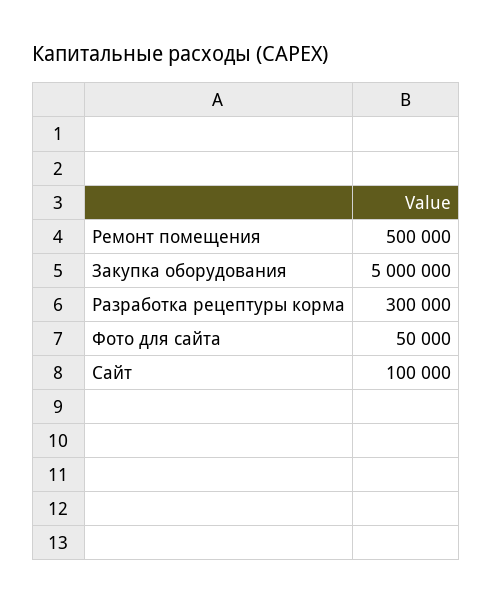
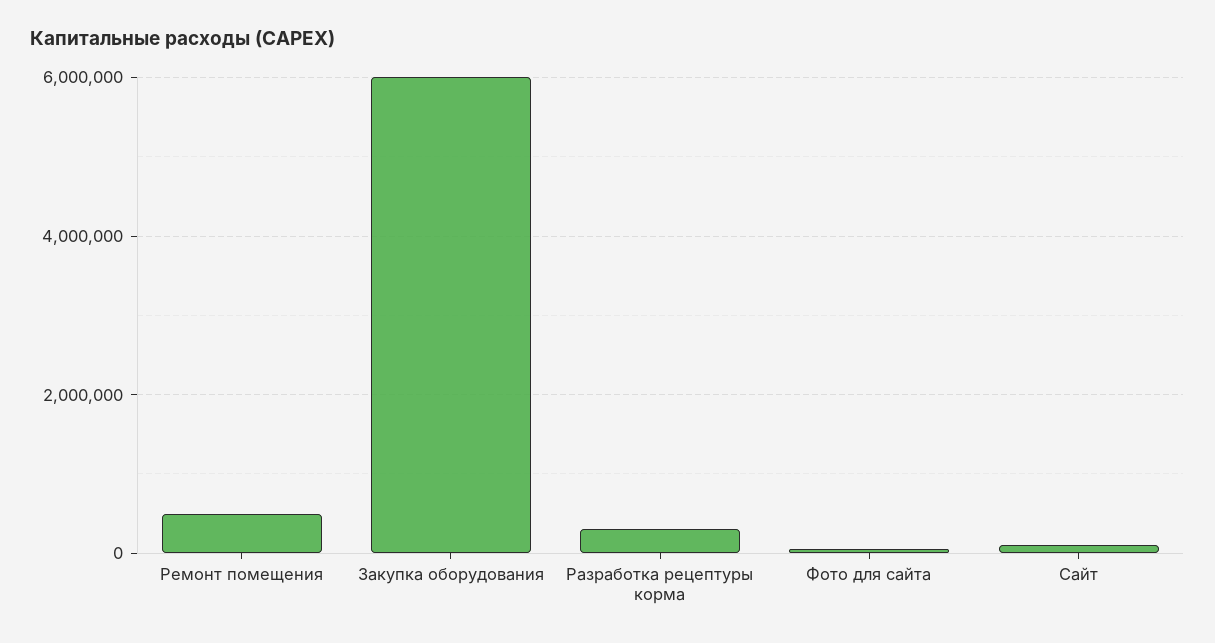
Закупка оборудования: 5000000 -> 6000000

